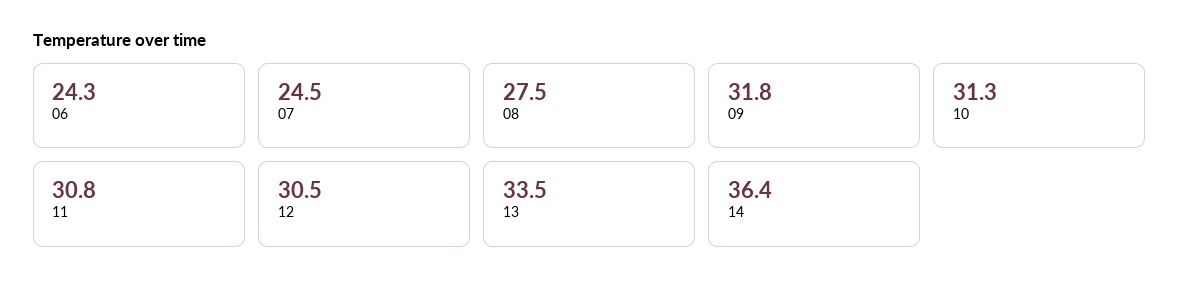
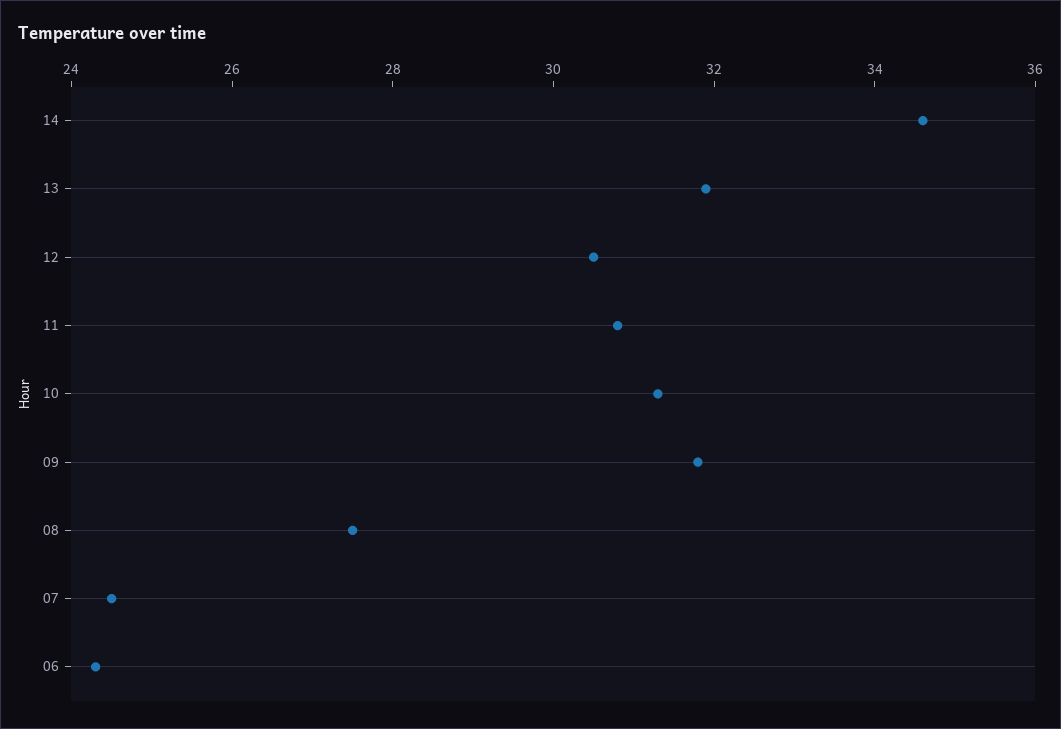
13: 33.5 -> 32
14: 36.4 -> 34.5

